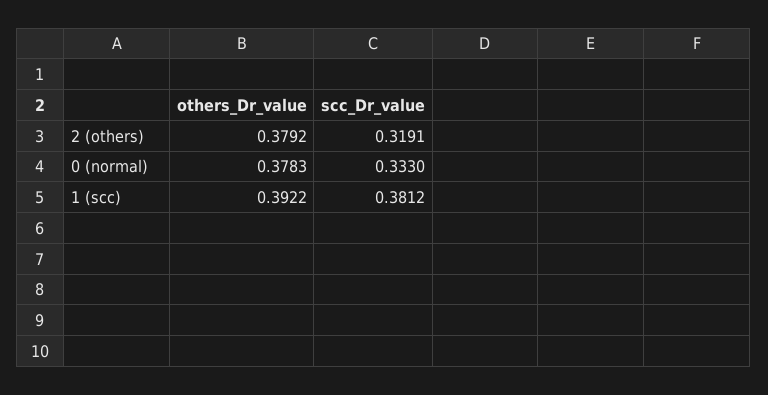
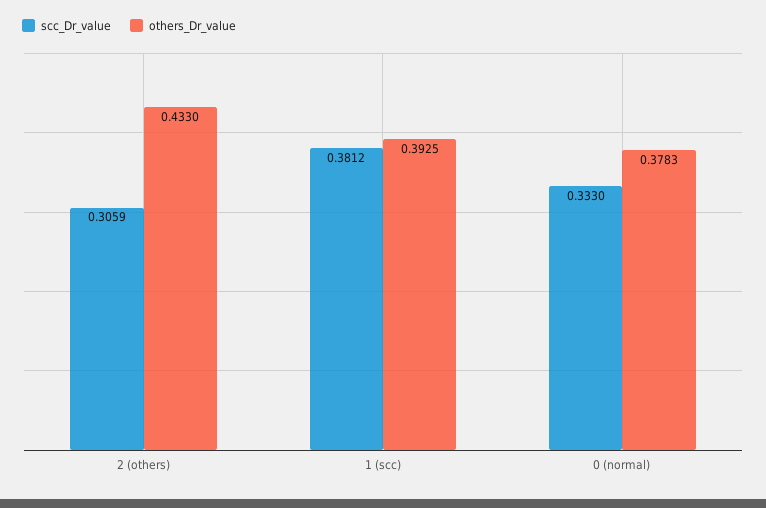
others_Dr_value, 2 (others): 0.3792 -> 0.433
scc_Dr_value, 2 (others): 0.3191 -> 0.3059
others_Dr_value, 1 (scc): 0.3922 -> 0.3925

